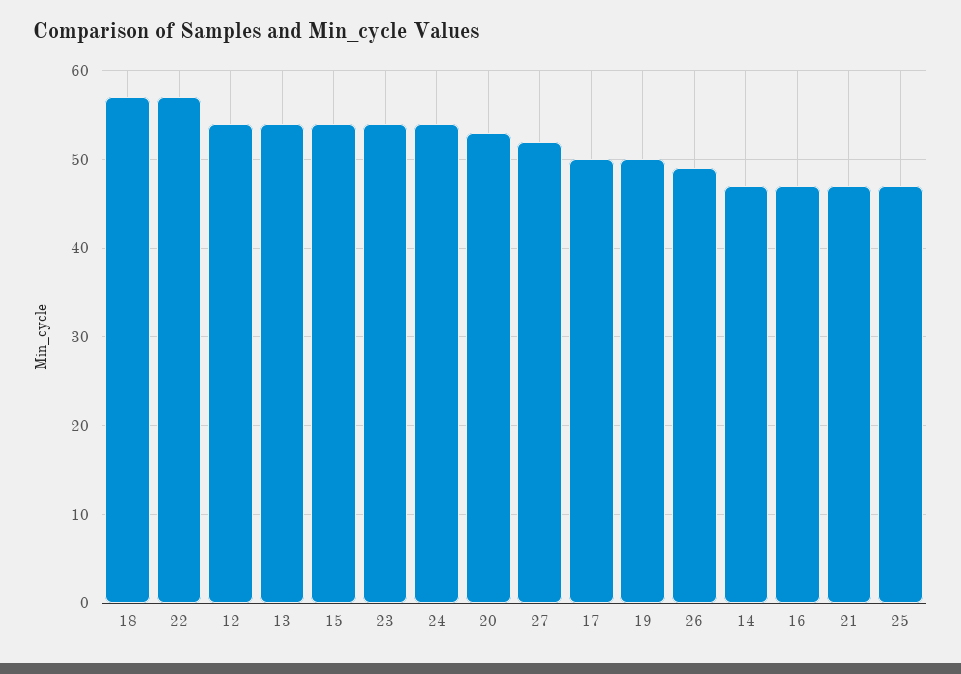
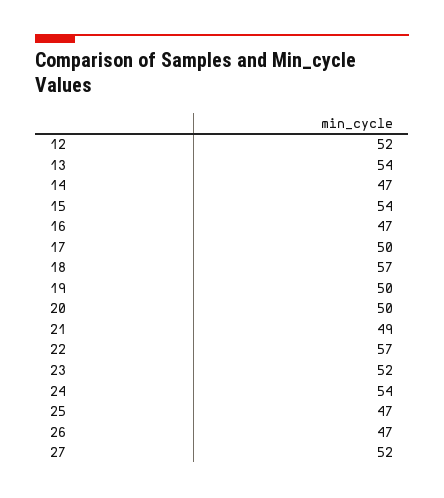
12: 54 -> 52
23: 54 -> 52
20: 53 -> 50
26: 49 -> 47
21: 47 -> 49

